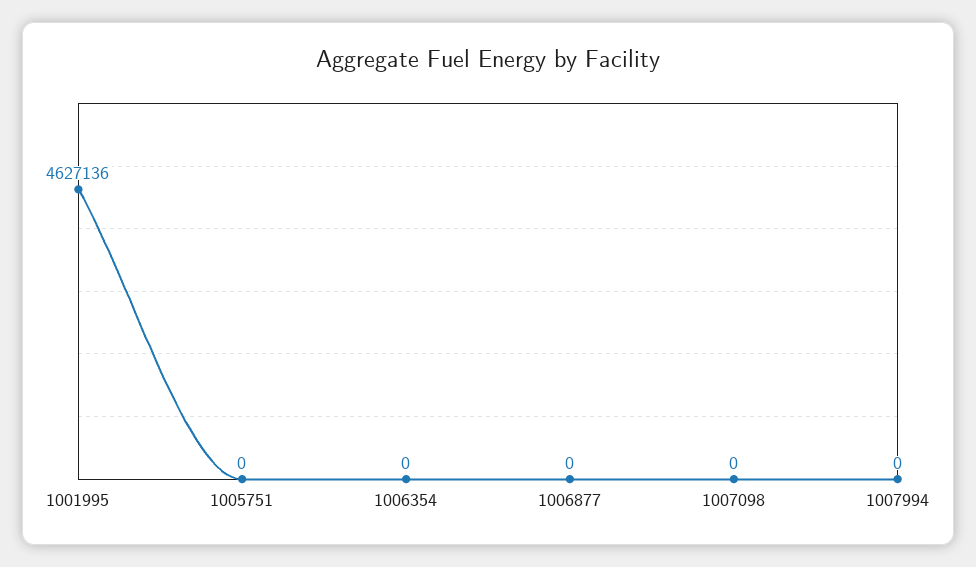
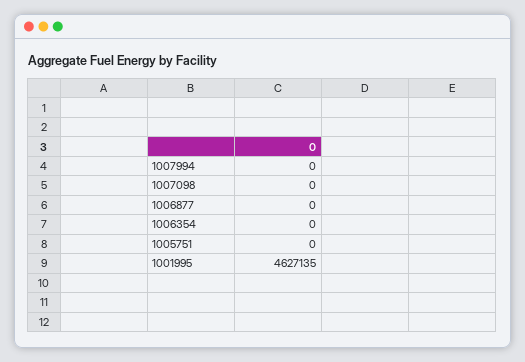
1001995: 4627136 -> 4627135

